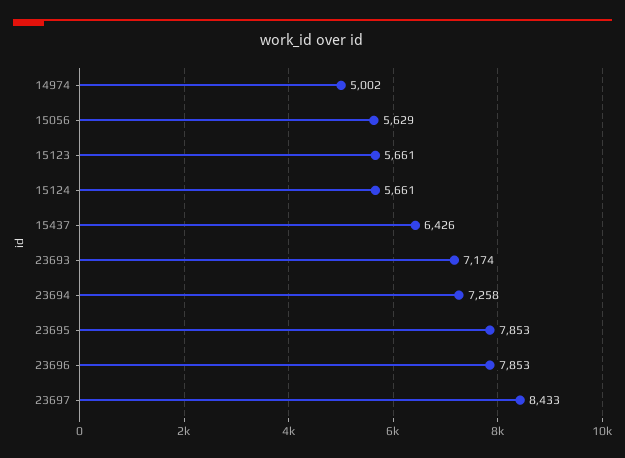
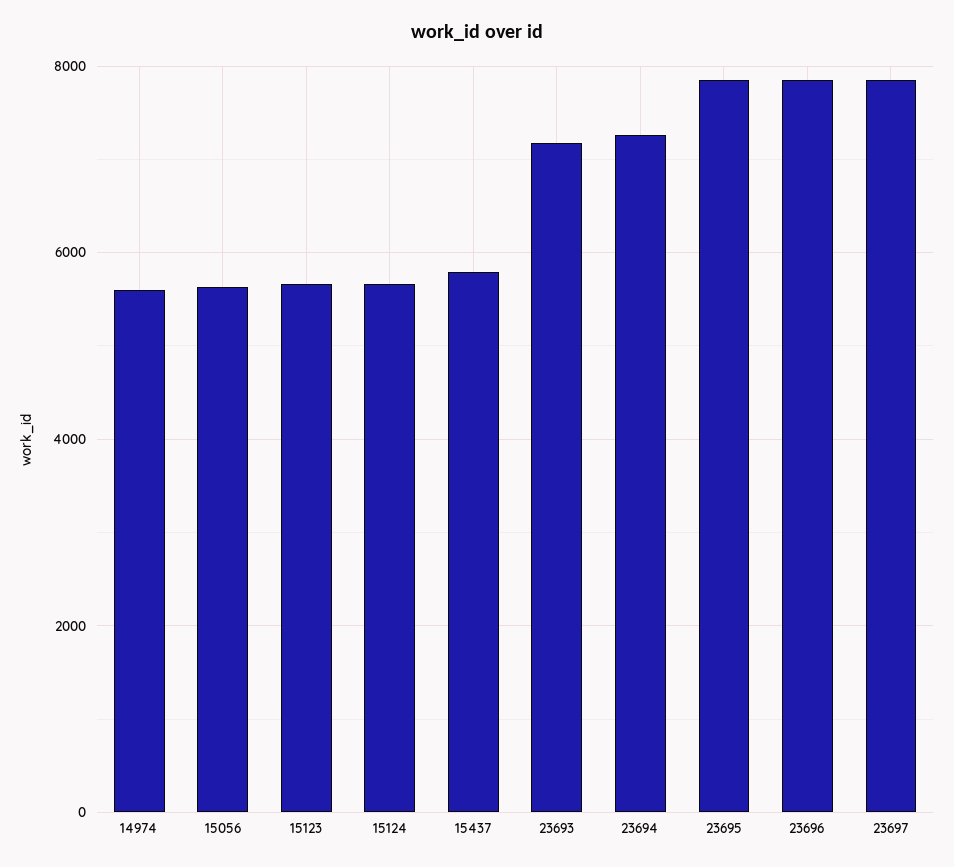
14974: 5002 -> 5600
15437: 6426 -> 5800
23697: 8433 -> 7800

